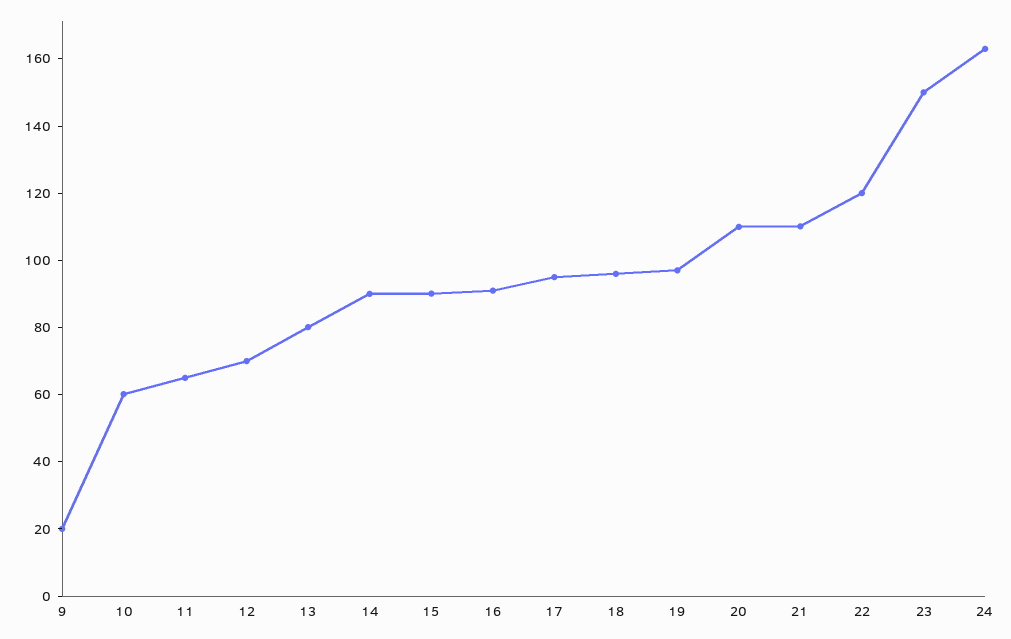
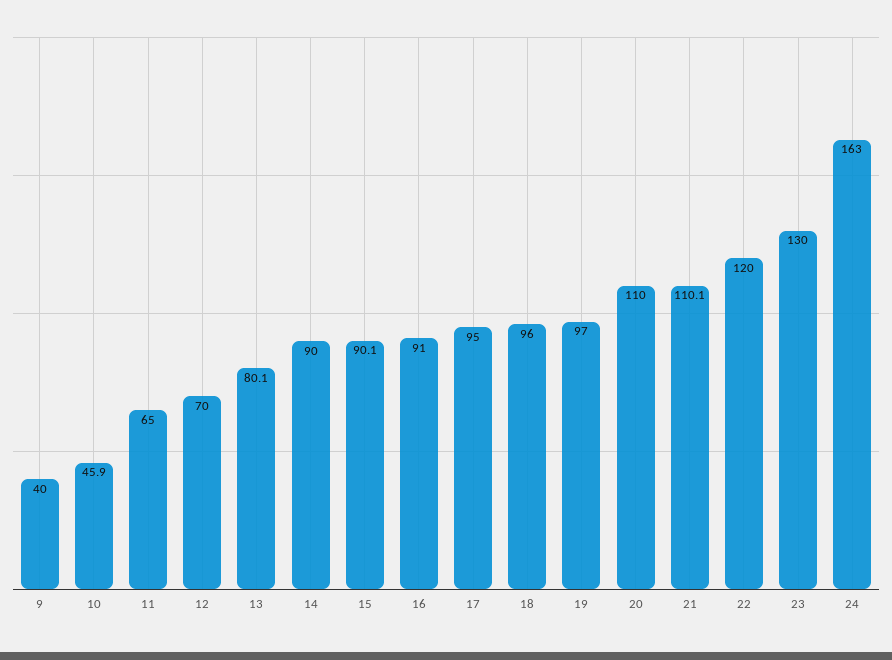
9: 20 -> 40
10: 60 -> 45.9
23: 150 -> 130

